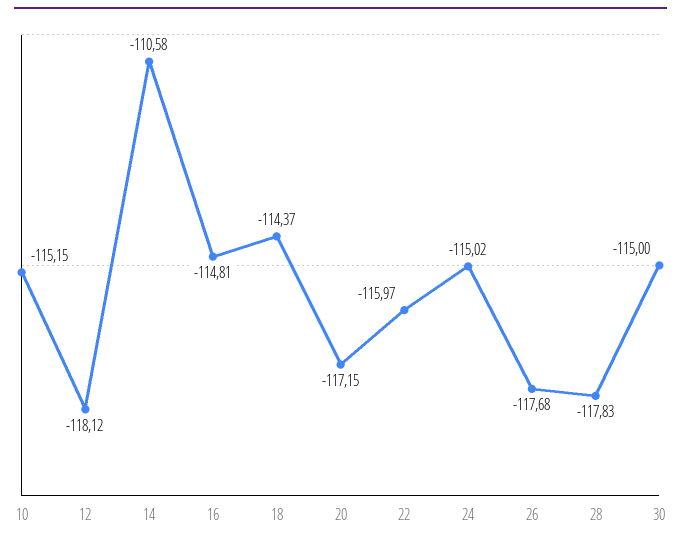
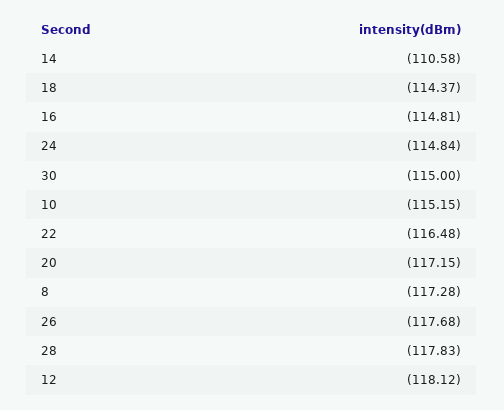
22: -115.97 -> -116.48
24: -115.02 -> -114.84
8: none -> -117.28

